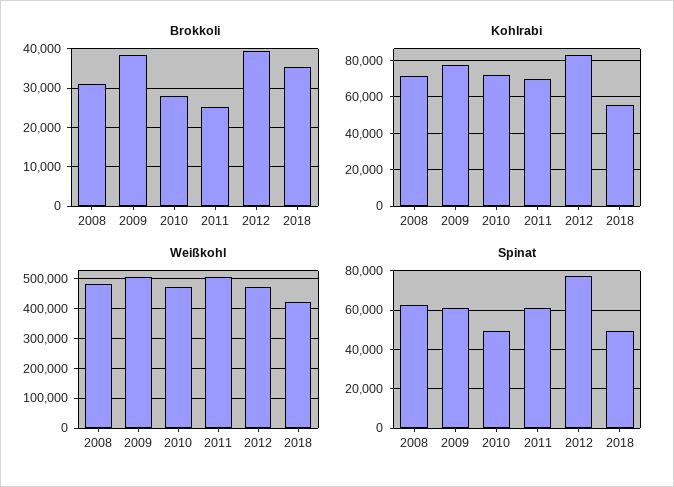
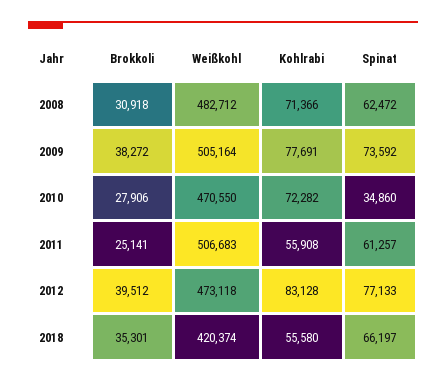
Kohlrabi, 2011: 70000 -> 55908
Spinat, 2009: 60000 -> 73592
Spinat, 2010: 50000 -> 34860
Spinat, 2018: 50000 -> 66197

